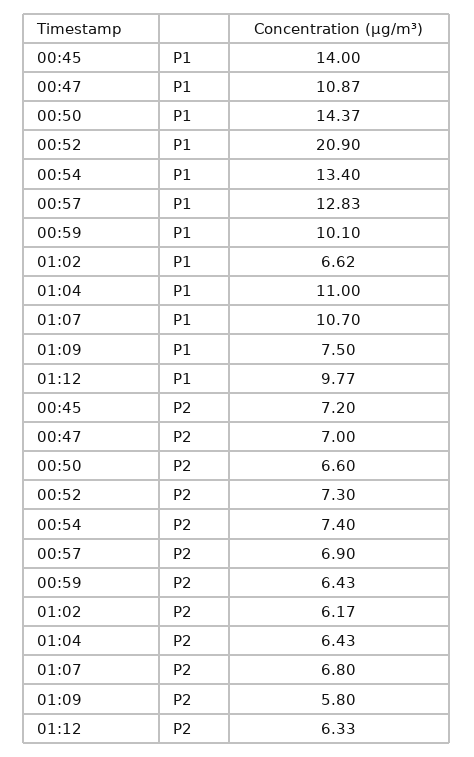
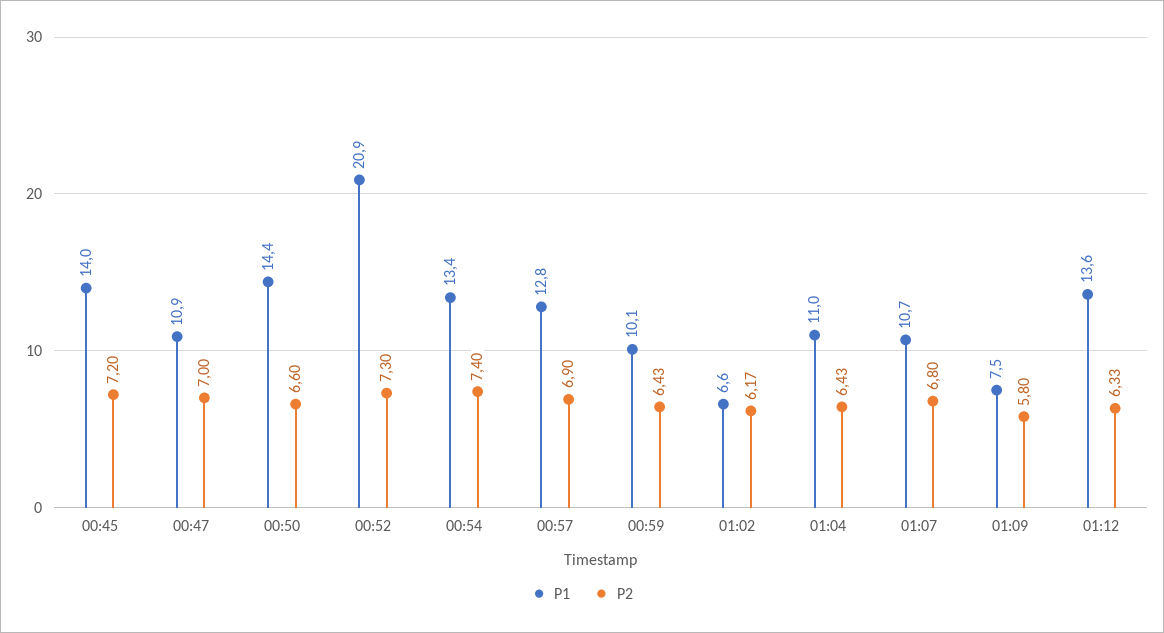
P1, 01:12: 9.77 -> 13.6

